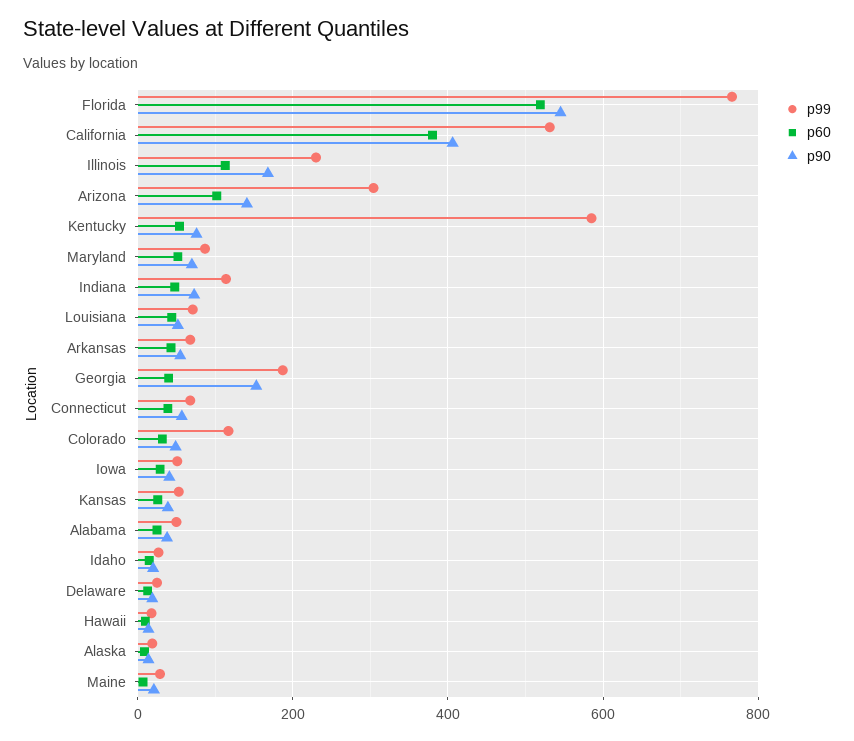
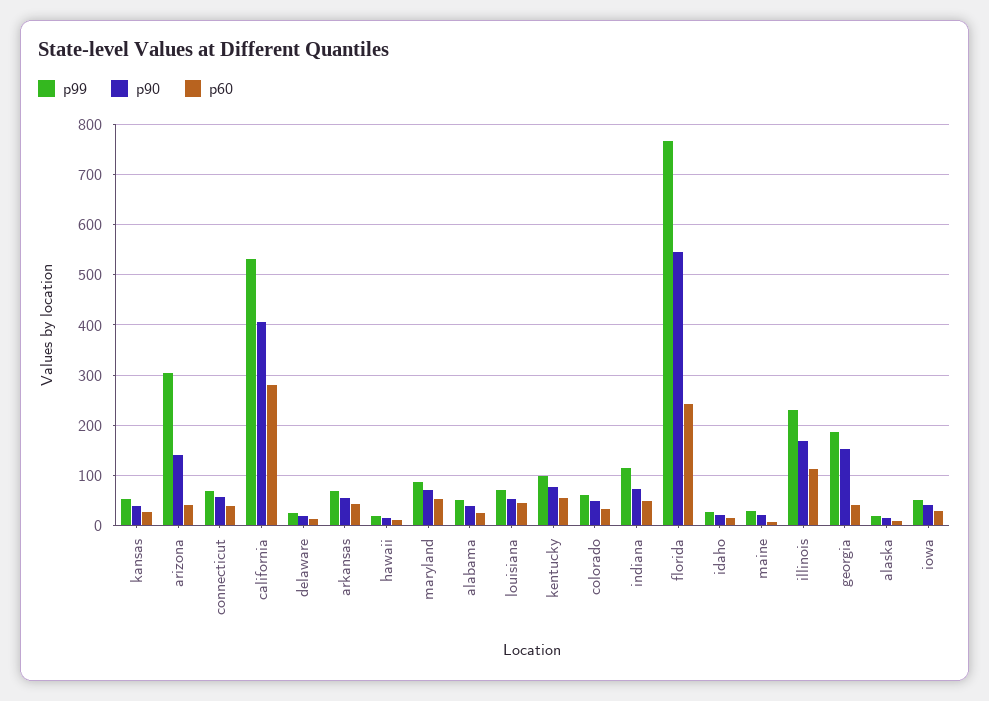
p60, Florida: 520 -> 240
p60, California: 380 -> 280
p60, Arizona: 100 -> 40
p99, Kentucky: 580 -> 100
p99, Colorado: 120 -> 60

